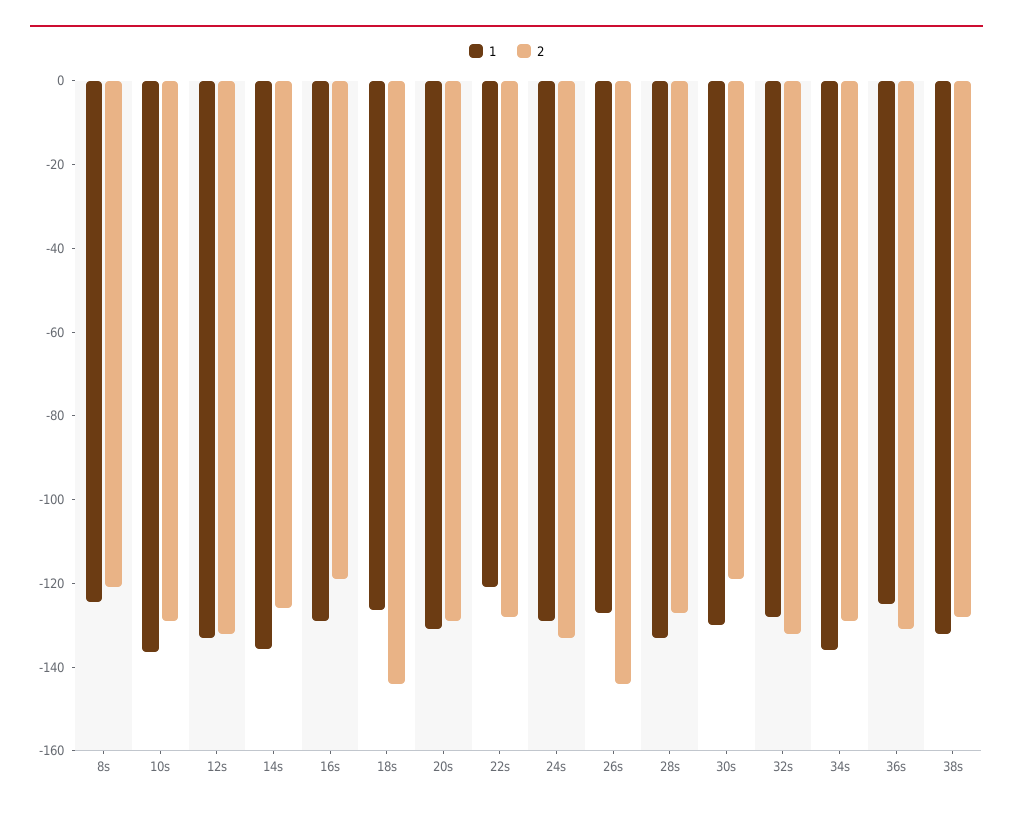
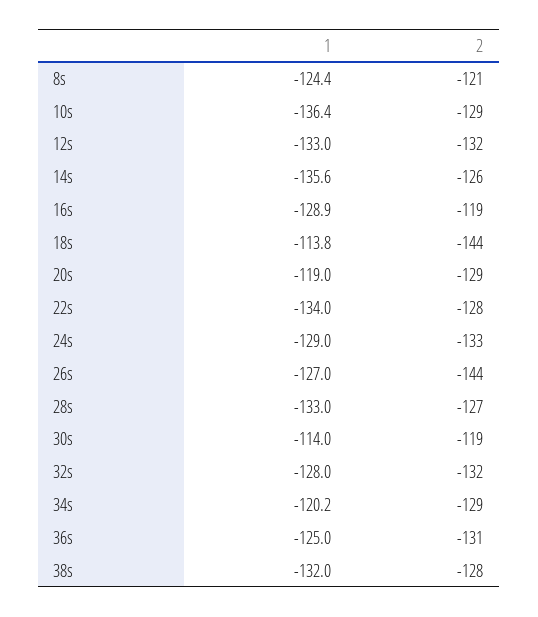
1, 18s: -125 -> -113.8
1, 20s: -130 -> -119
1, 22s: -120 -> -134
1, 30s: -130 -> -114
1, 34s: -135 -> -120.2

